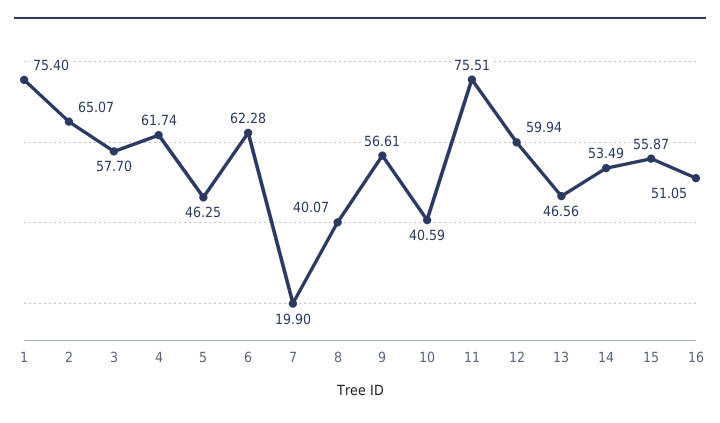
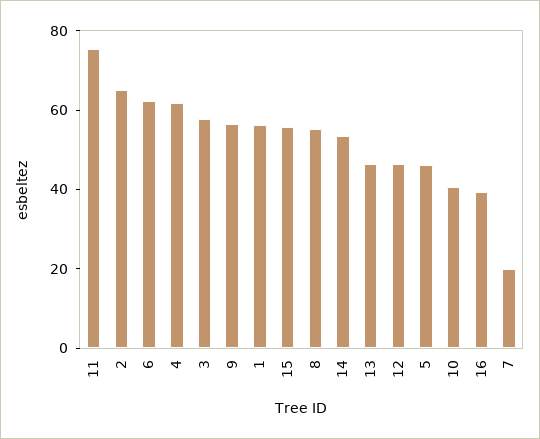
1: 75.4 -> 55
8: 40.07 -> 55
12: 59.94 -> 45
16: 51.05 -> 40

